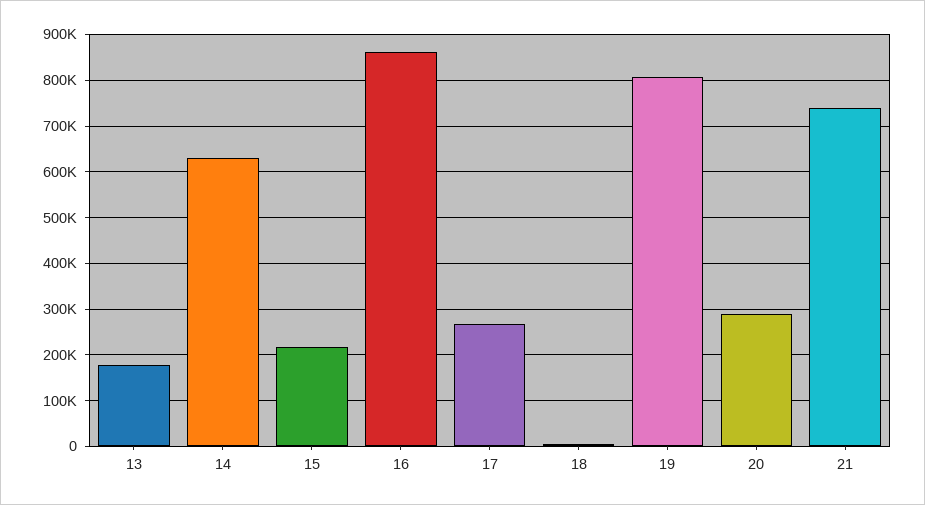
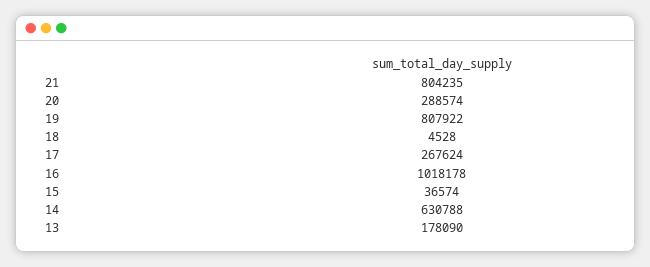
15: 220000 -> 36574
16: 860000 -> 1018178
21: 740000 -> 804235

